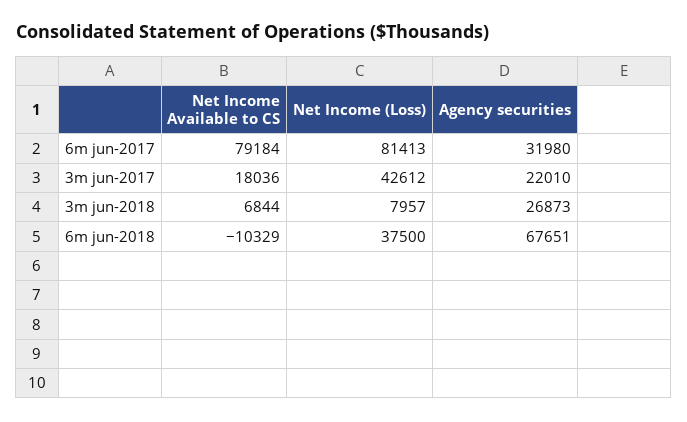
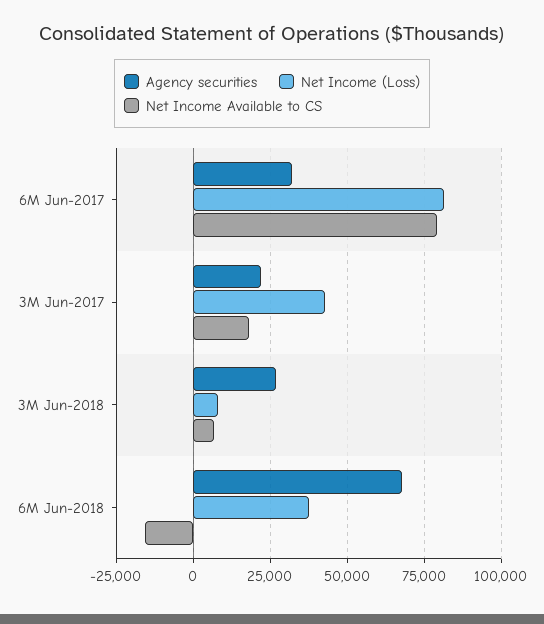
Net Income Available to CS, 6m jun-2018: -10329 -> -15000

